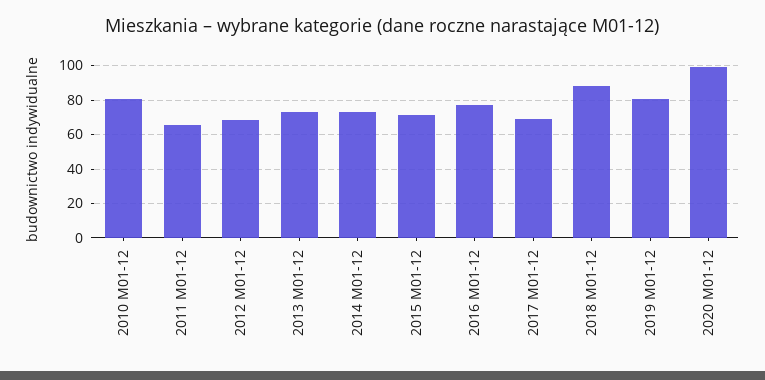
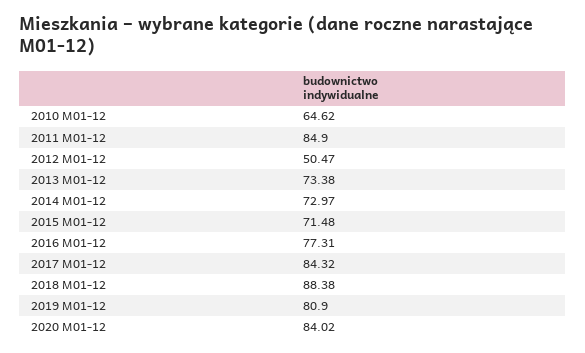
2010 M01-12: 80 -> 64.62
2011 M01-12: 65 -> 84.9
2012 M01-12: 70 -> 50.47
2017 M01-12: 70 -> 84.32
2020 M01-12: 100 -> 84.02

